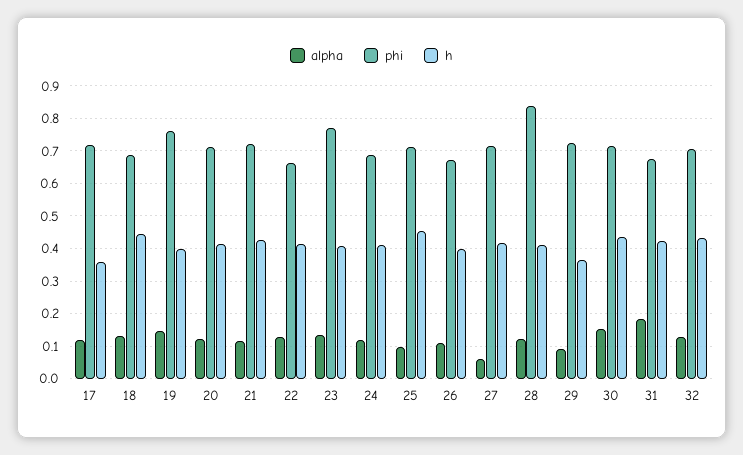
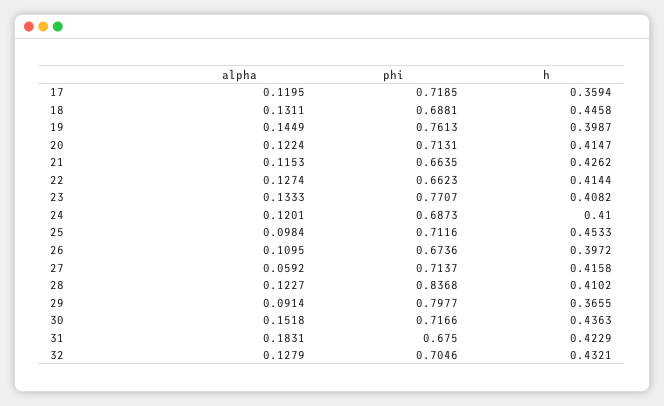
phi, 21: 0.72 -> 0.6635
phi, 29: 0.72 -> 0.7977

